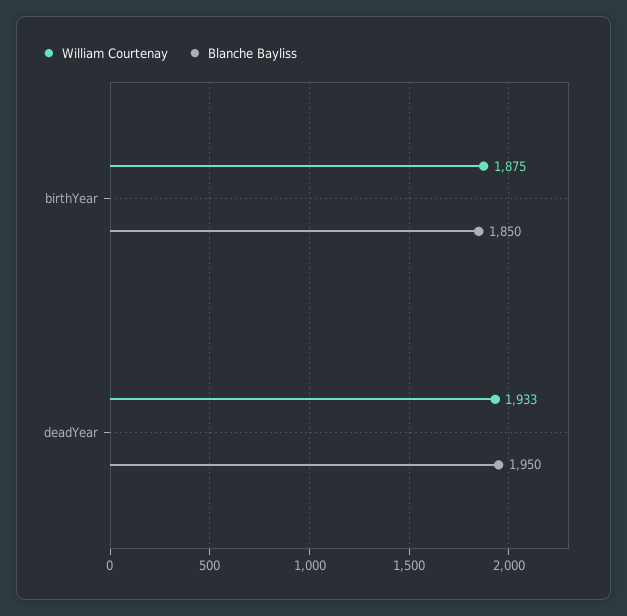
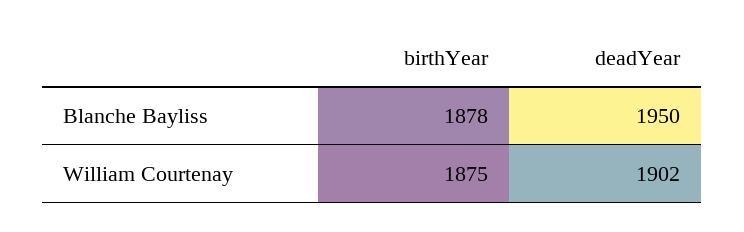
Blanche Bayliss, birthYear: 1850 -> 1878
William Courtenay, deadYear: 1933 -> 1902

